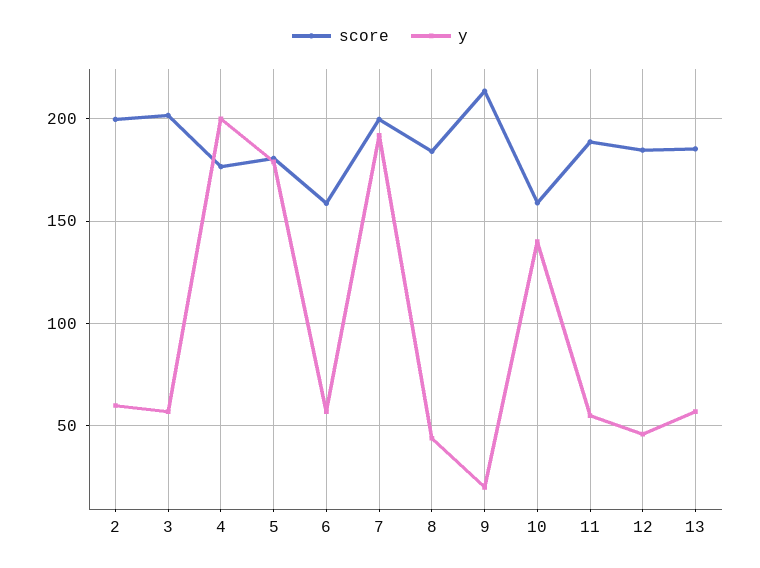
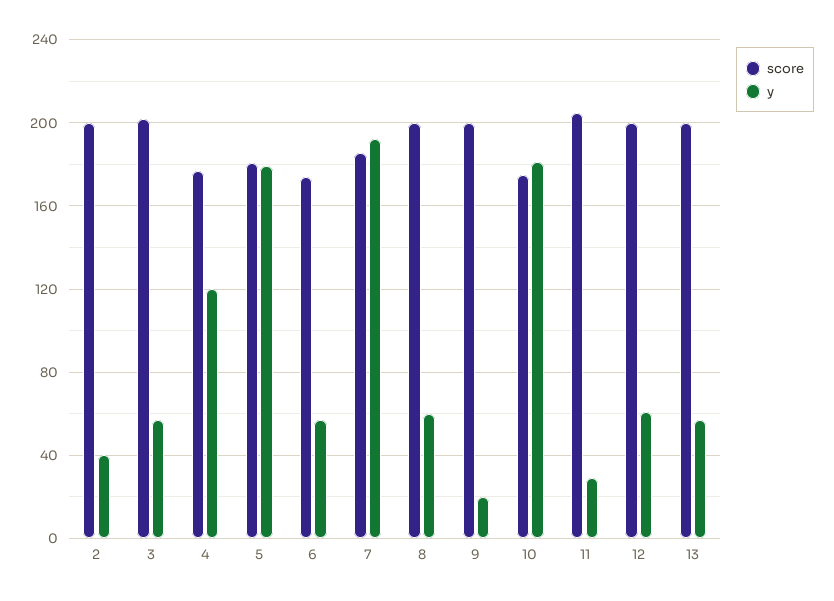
y, 2: 60 -> 40
y, 4: 200 -> 120
score, 6: 160 -> 175
score, 7: 200 -> 185
score, 8: 185 -> 200
y, 8: 45 -> 60
score, 9: 215 -> 200
score, 10: 160 -> 175
y, 10: 140 -> 180
score, 11: 190 -> 205
y, 11: 55 -> 30
score, 12: 185 -> 200
y, 12: 45 -> 60
score, 13: 185 -> 200

